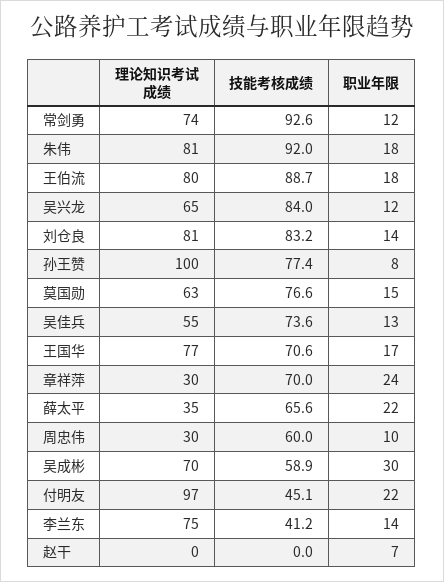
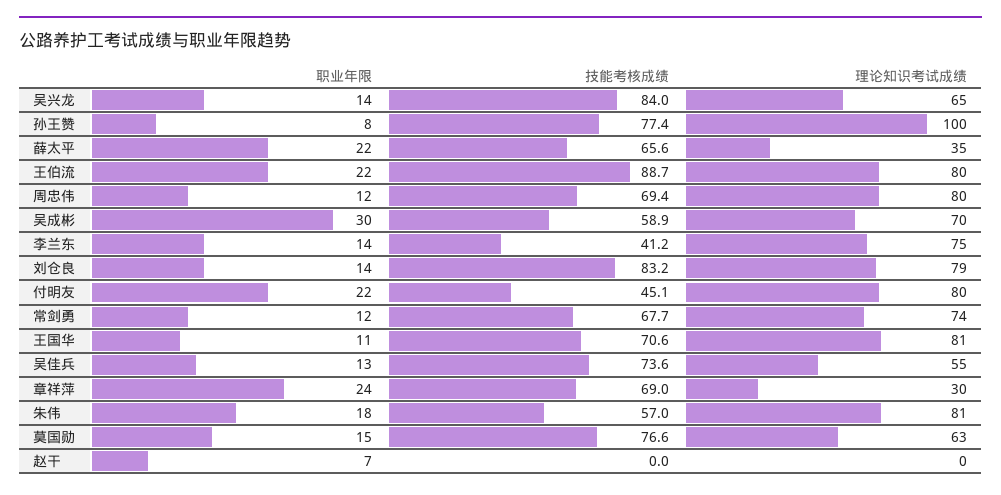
技能考核成绩, 常剑勇: 92.6 -> 67.7
技能考核成绩, 朱伟: 92 -> 57
职业年限, 王伯流: 18 -> 22
职业年限, 吴兴龙: 12 -> 14
理论知识考试成绩, 刘仓良: 81 -> 79
理论知识考试成绩, 王国华: 77 -> 81
职业年限, 王国华: 17 -> 11
技能考核成绩, 章祥萍: 70 -> 69
理论知识考试成绩, 周忠伟: 30 -> 80
技能考核成绩, 周忠伟: 60 -> 69.4
职业年限, 周忠伟: 10 -> 12
理论知识考试成绩, 付明友: 97 -> 80

